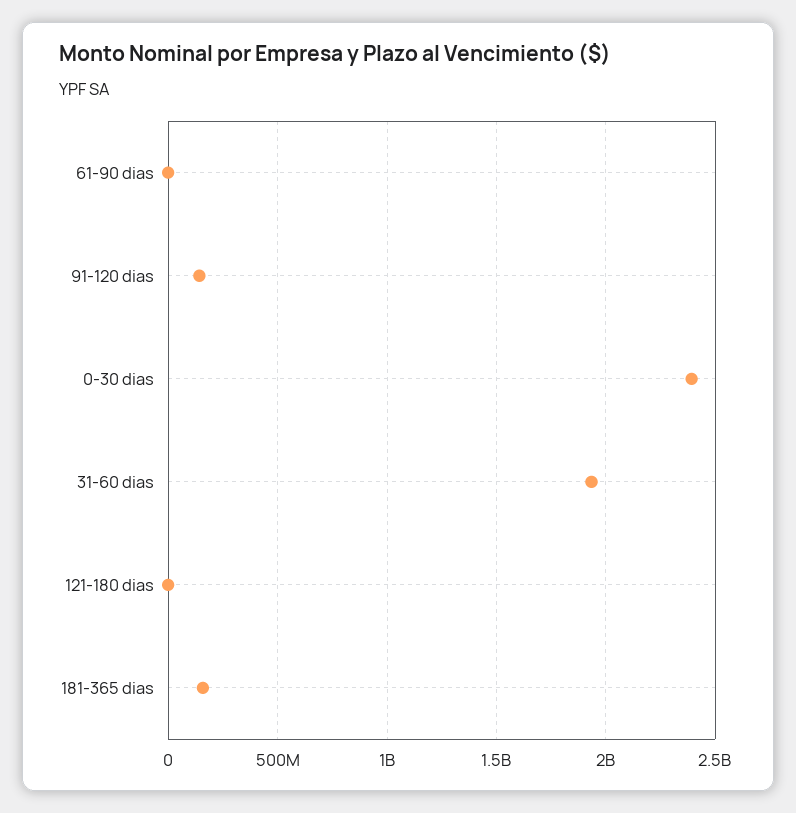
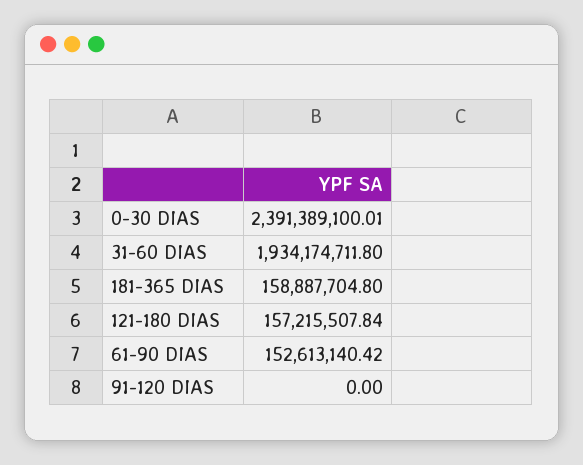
61-90 dias: 0 -> 152613140.42
91-120 dias: 150000000 -> 0
121-180 dias: 0 -> 157215507.84

